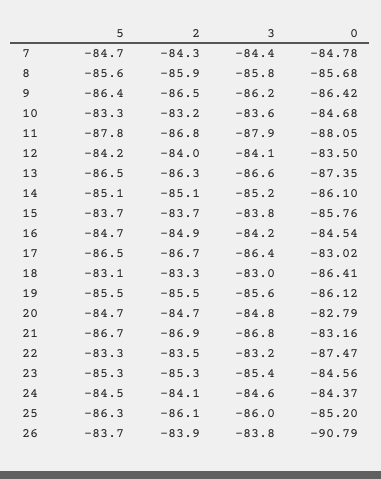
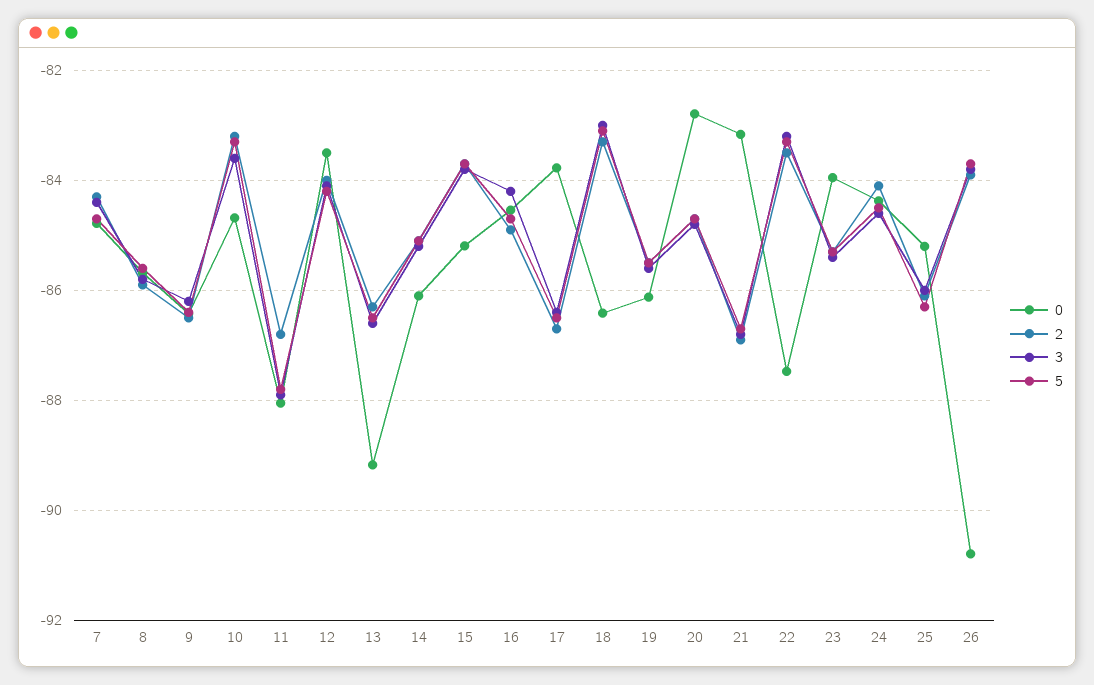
0, 13: -87.35 -> -89.2
0, 15: -85.76 -> -85.2
0, 17: -83.02 -> -83.8
0, 23: -84.56 -> -84

